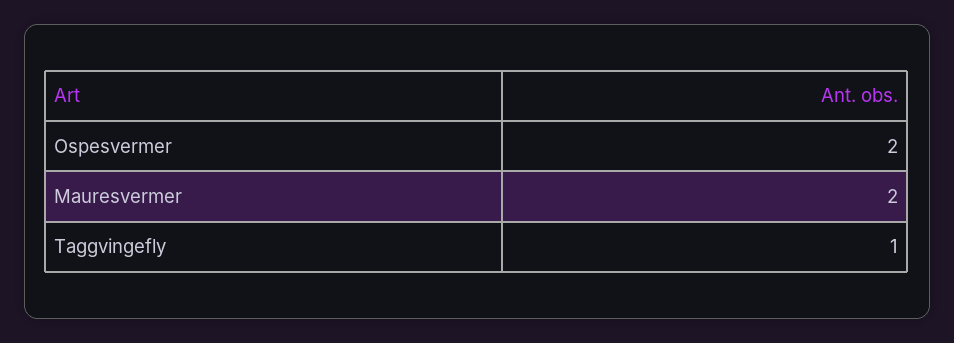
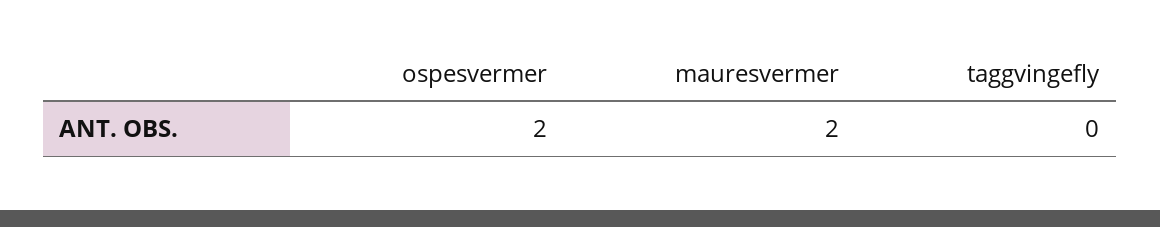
Taggvingefly: 1 -> 0

